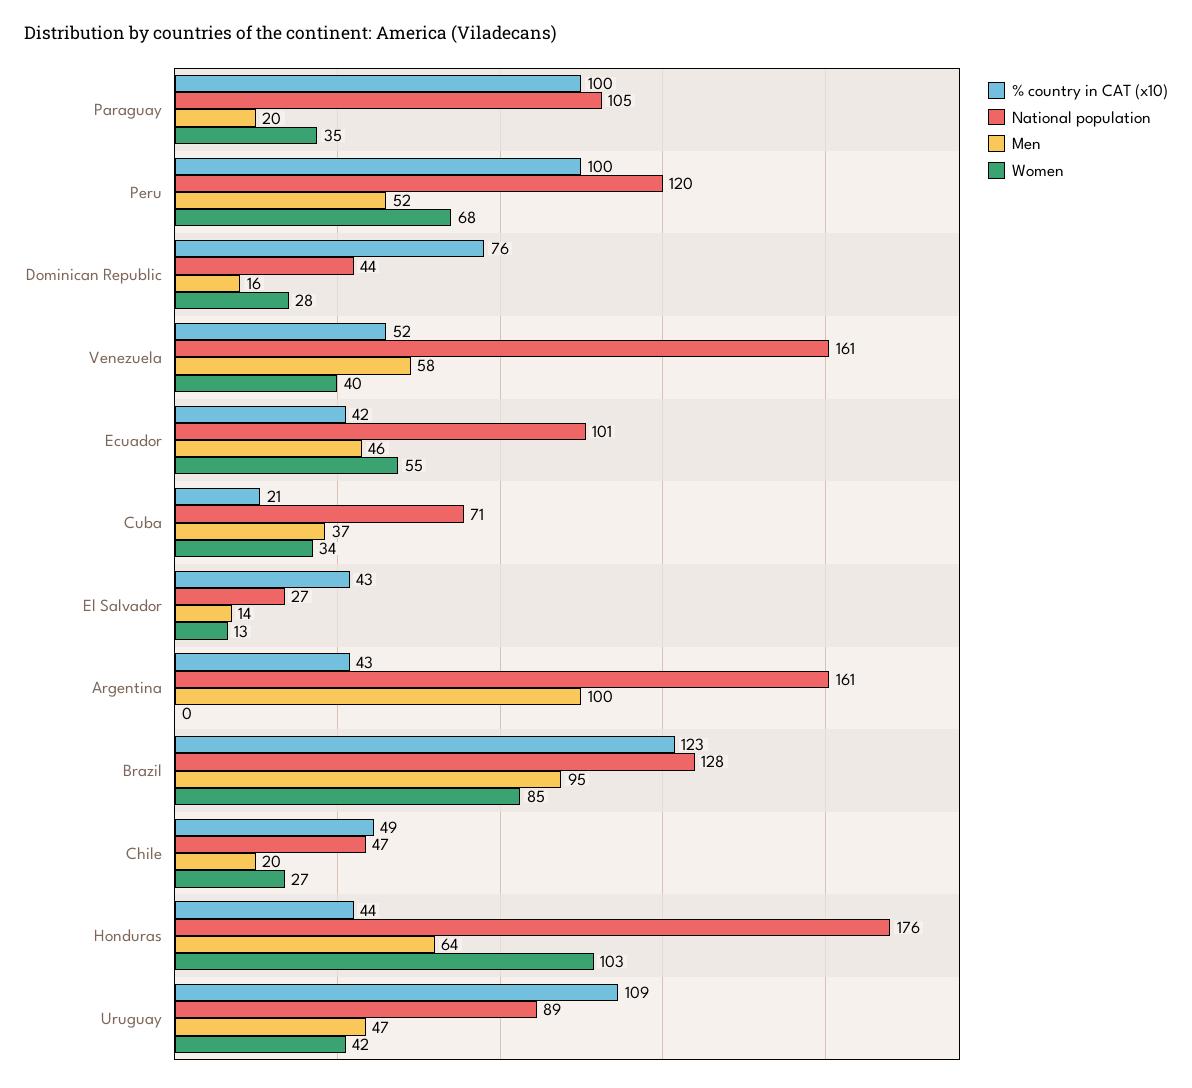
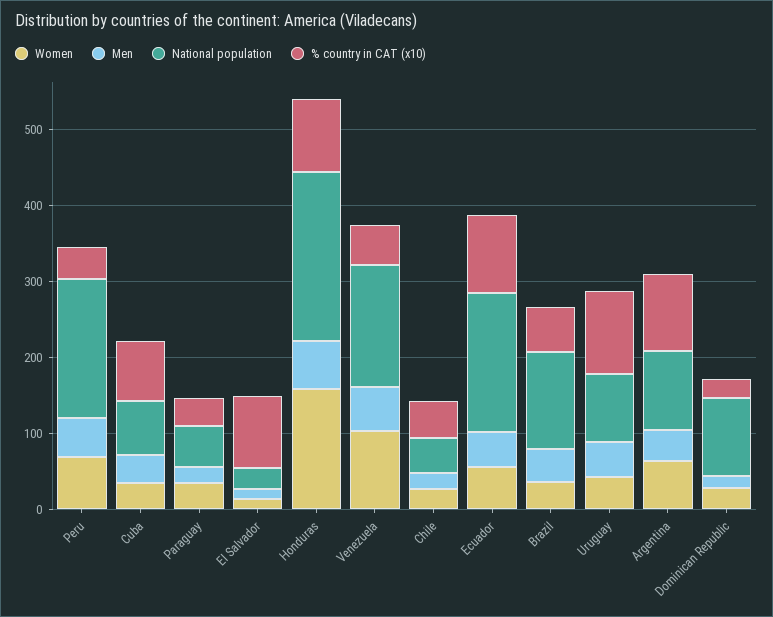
% country in CAT (x10), Paraguay: 100 -> 40
National population, Paraguay: 105 -> 60
% country in CAT (x10), Peru: 100 -> 40
National population, Peru: 120 -> 180
% country in CAT (x10), Dominican Republic: 76 -> 20
National population, Dominican Republic: 44 -> 100
Women, Venezuela: 40 -> 100
% country in CAT (x10), Ecuador: 42 -> 100
National population, Ecuador: 101 -> 180
% country in CAT (x10), Cuba: 21 -> 80
% country in CAT (x10), El Salvador: 43 -> 100
% country in CAT (x10), Argentina: 43 -> 100
National population, Argentina: 161 -> 100
Men, Argentina: 100 -> 40
Women, Argentina: 0 -> 60
% country in CAT (x10), Brazil: 123 -> 60
Men, Brazil: 95 -> 40
Women, Brazil: 85 -> 40
% country in CAT (x10), Honduras: 44 -> 100
National population, Honduras: 176 -> 220
Women, Honduras: 103 -> 160

